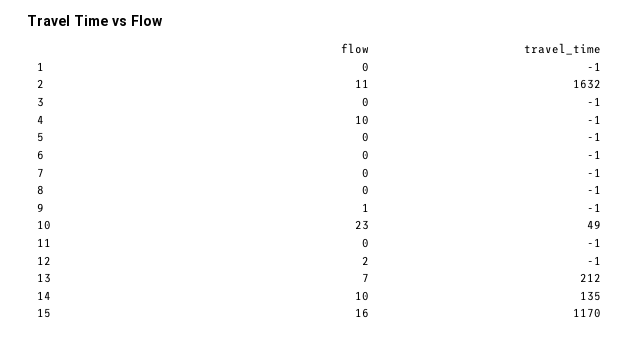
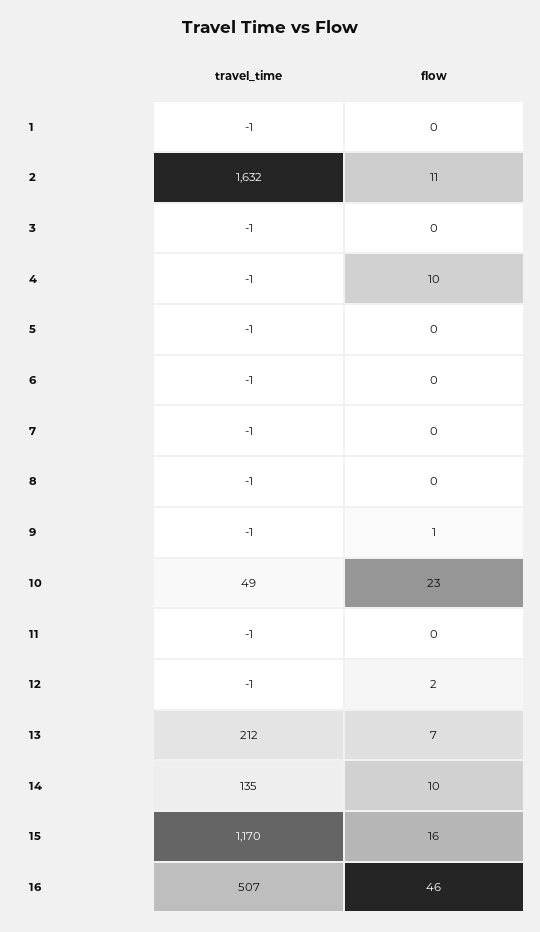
travel_time, 16: none -> 507
flow, 16: none -> 46

